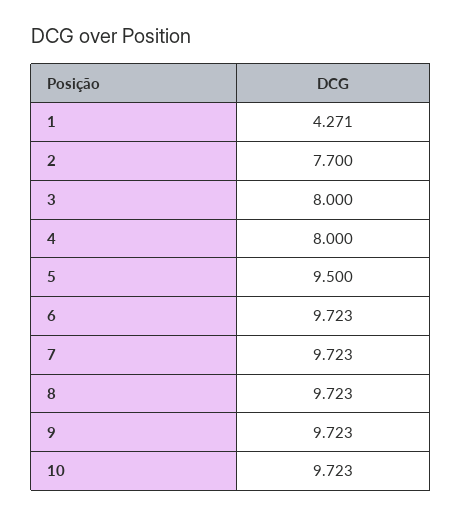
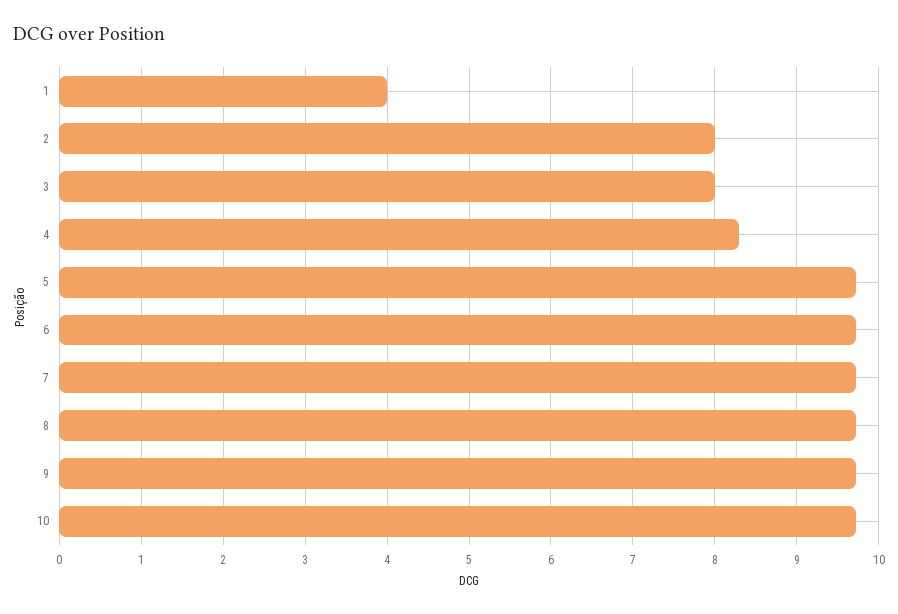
1: 4.271 -> 4
2: 7.7 -> 8
4: 8 -> 8.3
5: 9.5 -> 9.7

